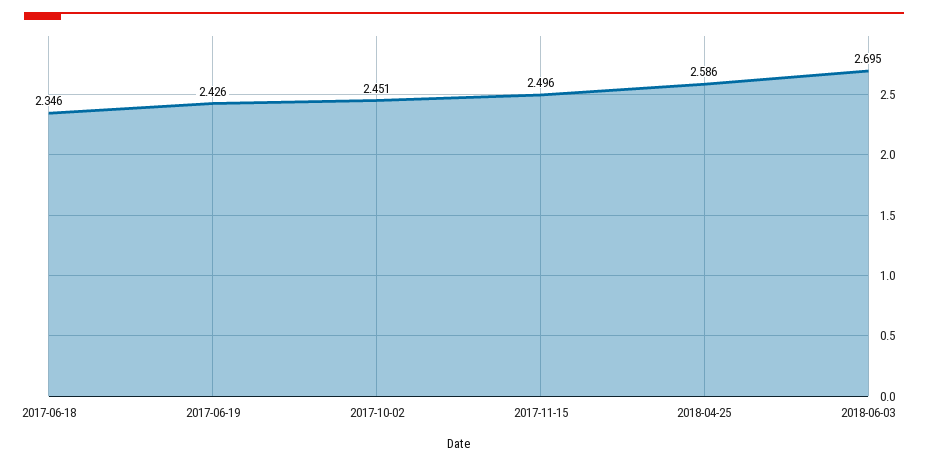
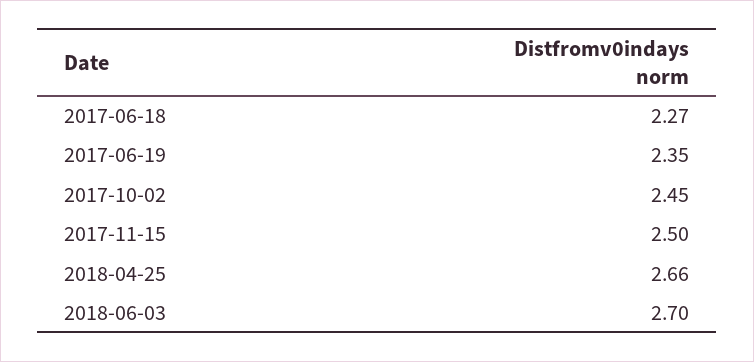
2017-06-18: 2.346 -> 2.27
2017-06-19: 2.426 -> 2.35
2018-04-25: 2.586 -> 2.66

